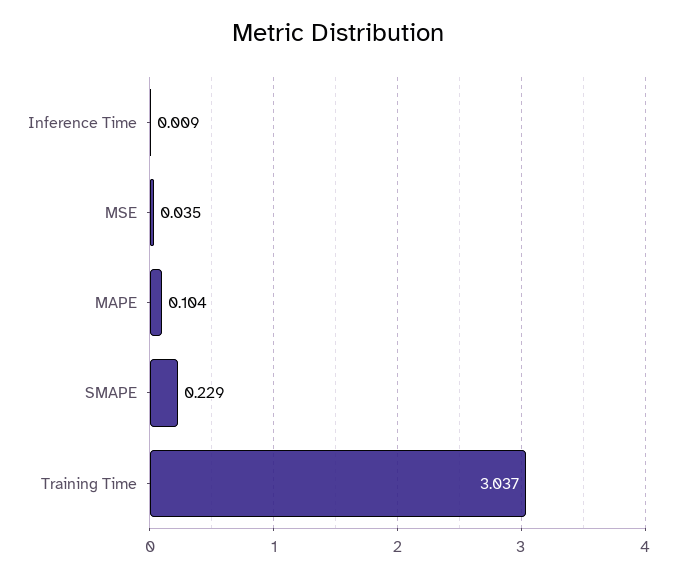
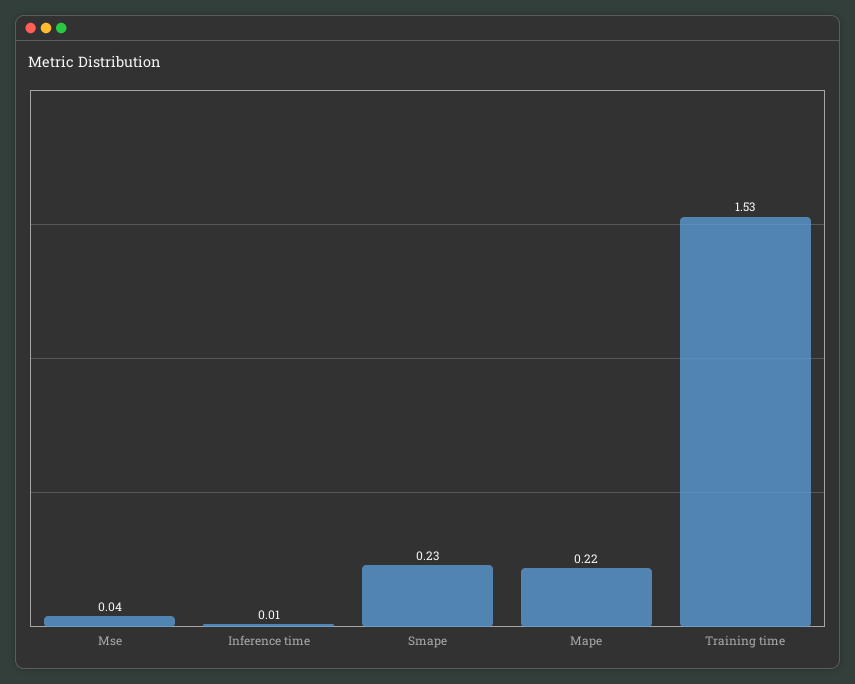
MAPE: 0.104 -> 0.22
Training Time: 3.037 -> 1.53

